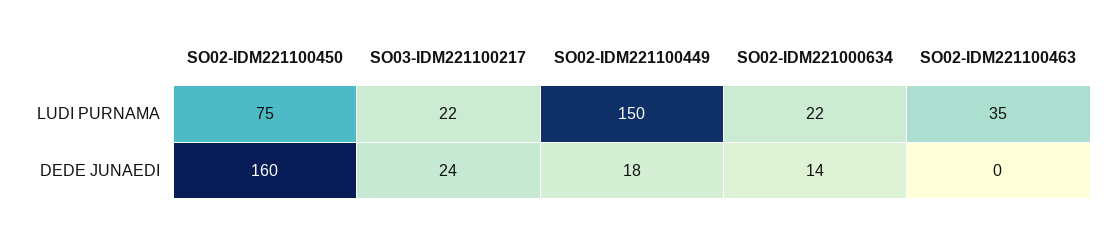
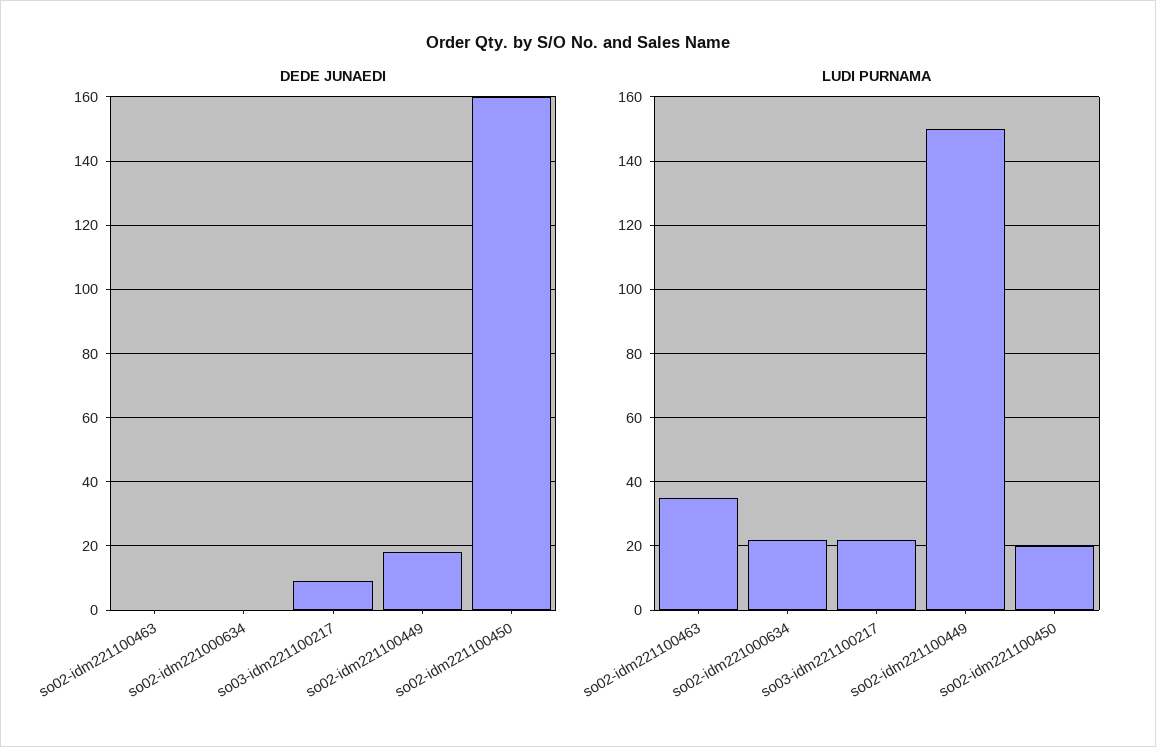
LUDI PURNAMA, SO02-IDM221100450: 75 -> 20
DEDE JUNAEDI, SO03-IDM221100217: 24 -> 10
DEDE JUNAEDI, SO02-IDM221000634: 14 -> 0

